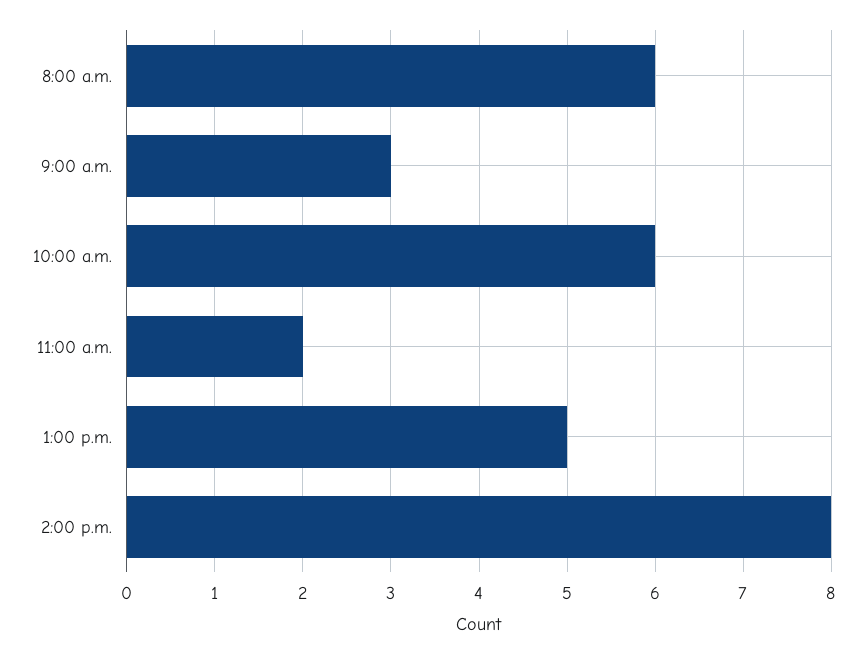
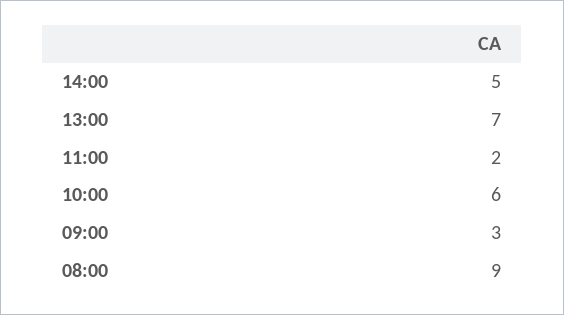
8:00 a.m.: 6 -> 9
1:00 p.m.: 5 -> 7
2:00 p.m.: 8 -> 5

